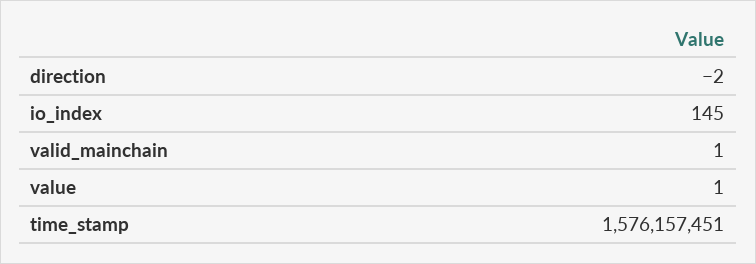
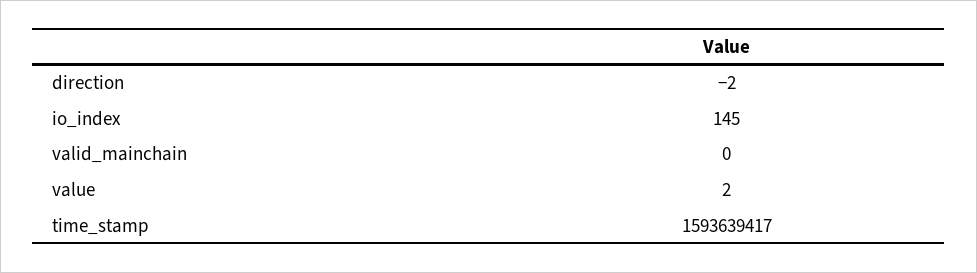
valid_mainchain: 1 -> 0
value: 1 -> 2
time_stamp: 1576157451 -> 1593639417

